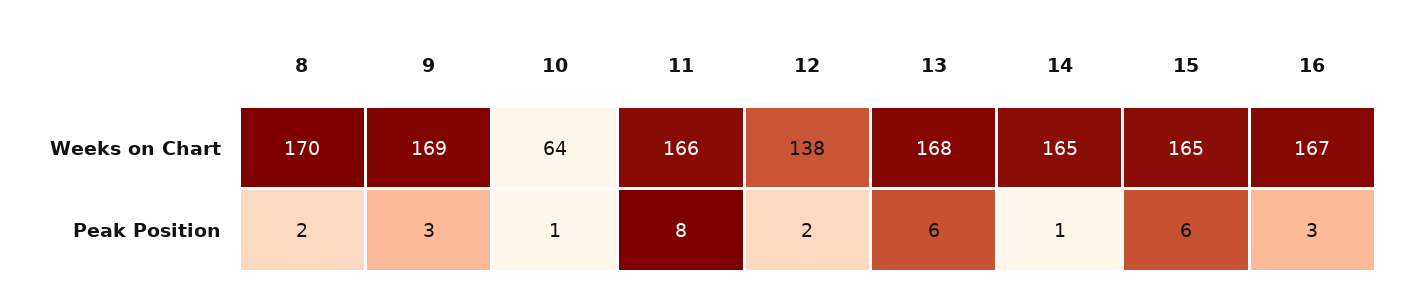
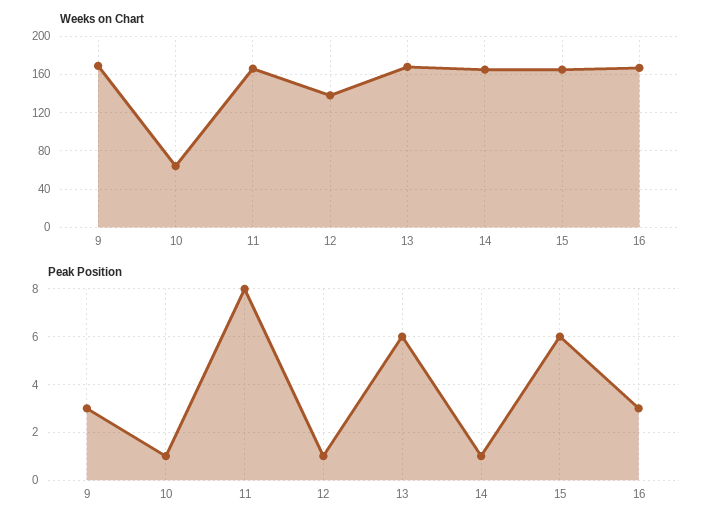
Weeks on Chart, 8: 170 -> none
Peak Position, 8: 2 -> none
Peak Position, 12: 2 -> 1

